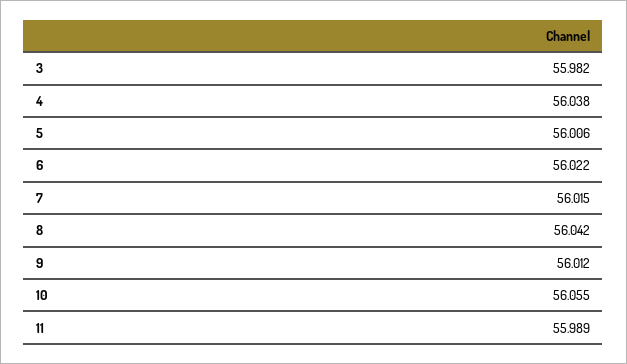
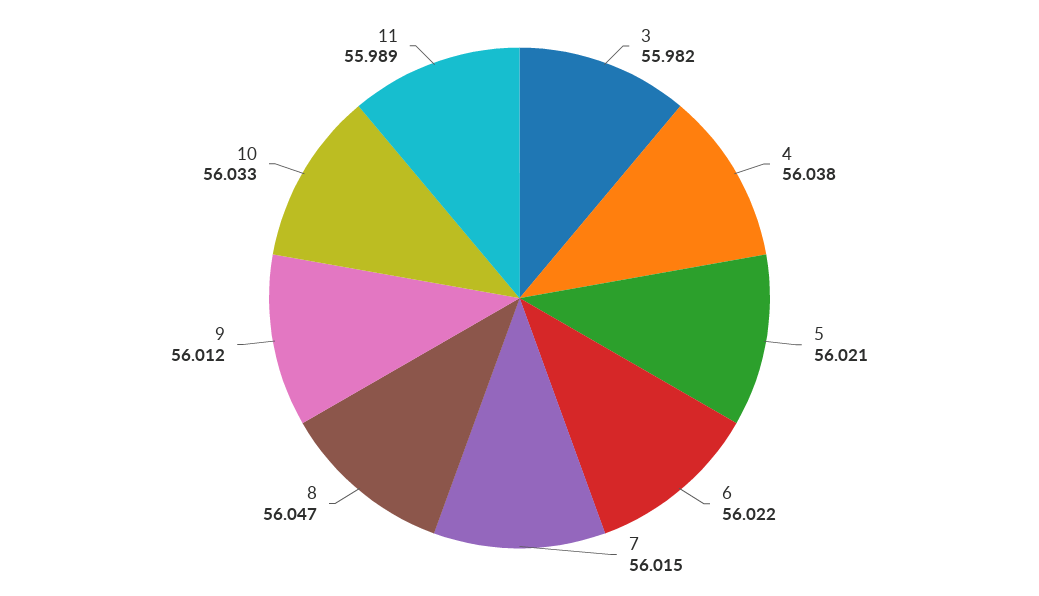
5: 56.006 -> 56.021
8: 56.042 -> 56.047
10: 56.055 -> 56.033

